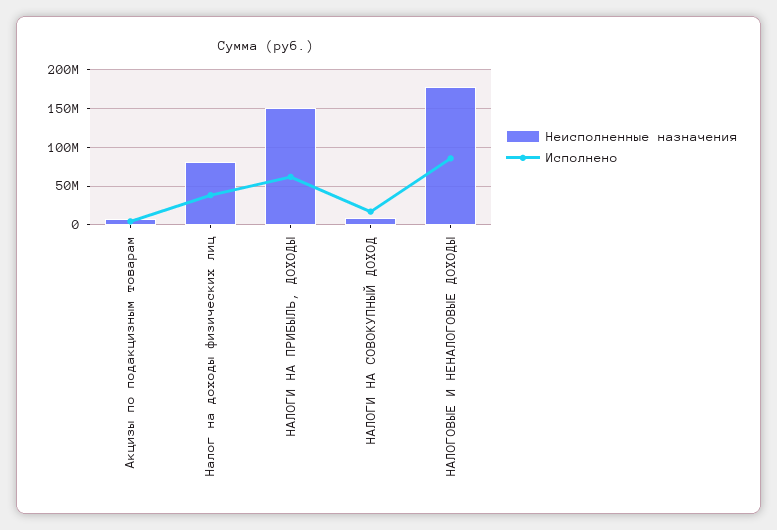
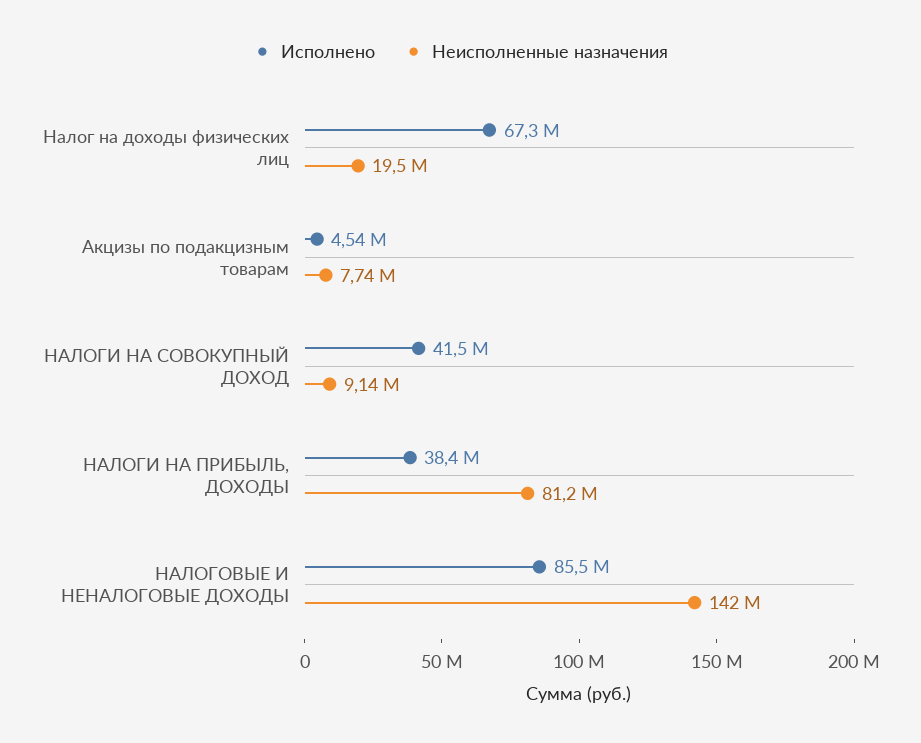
Неисполненные назначения, Налог на доходы физических лиц: 80000000 -> 19500000
Исполнено, Налог на доходы физических лиц: 40000000 -> 67300000
Неисполненные назначения, НАЛОГИ НА ПРИБЫЛЬ, ДОХОДЫ: 150000000 -> 81200000
Исполнено, НАЛОГИ НА ПРИБЫЛЬ, ДОХОДЫ: 60000000 -> 38400000
Исполнено, НАЛОГИ НА СОВОКУПНЫЙ ДОХОД: 20000000 -> 41500000
Неисполненные назначения, НАЛОГОВЫЕ И НЕНАЛОГОВЫЕ ДОХОДЫ: 180000000 -> 142000000

